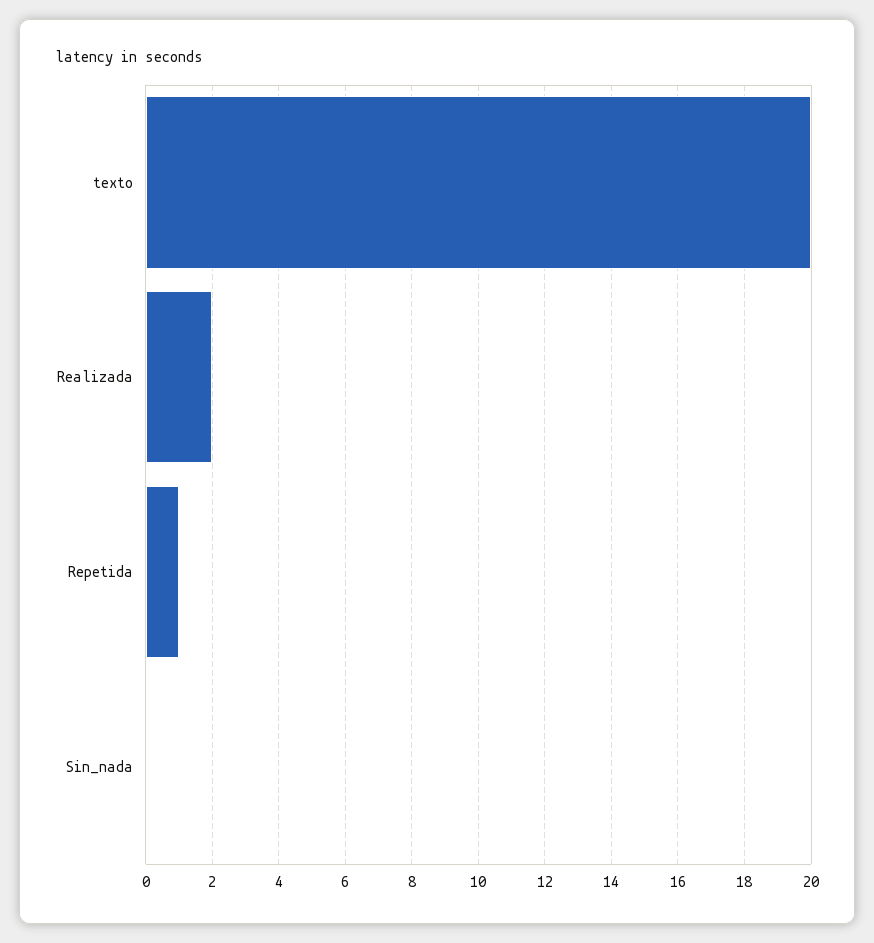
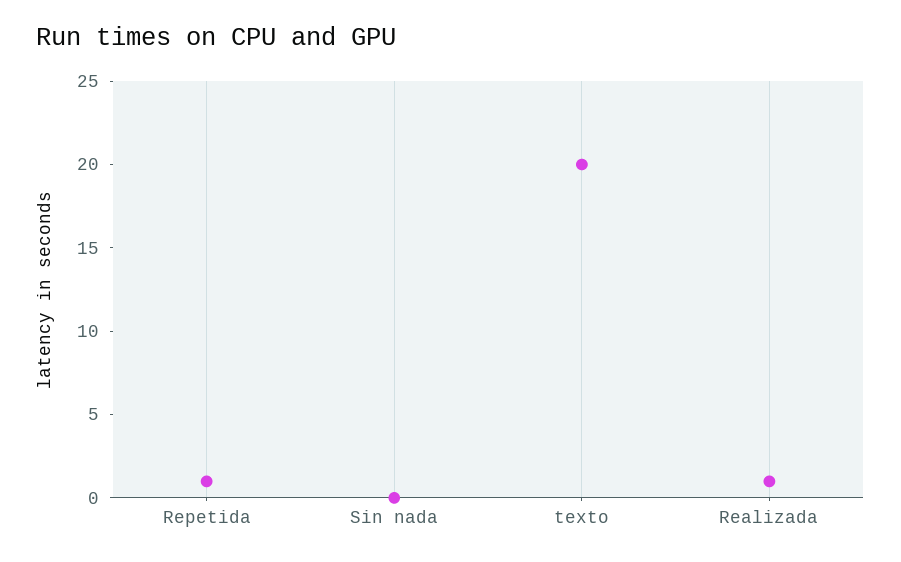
Realizada: 2 -> 1

